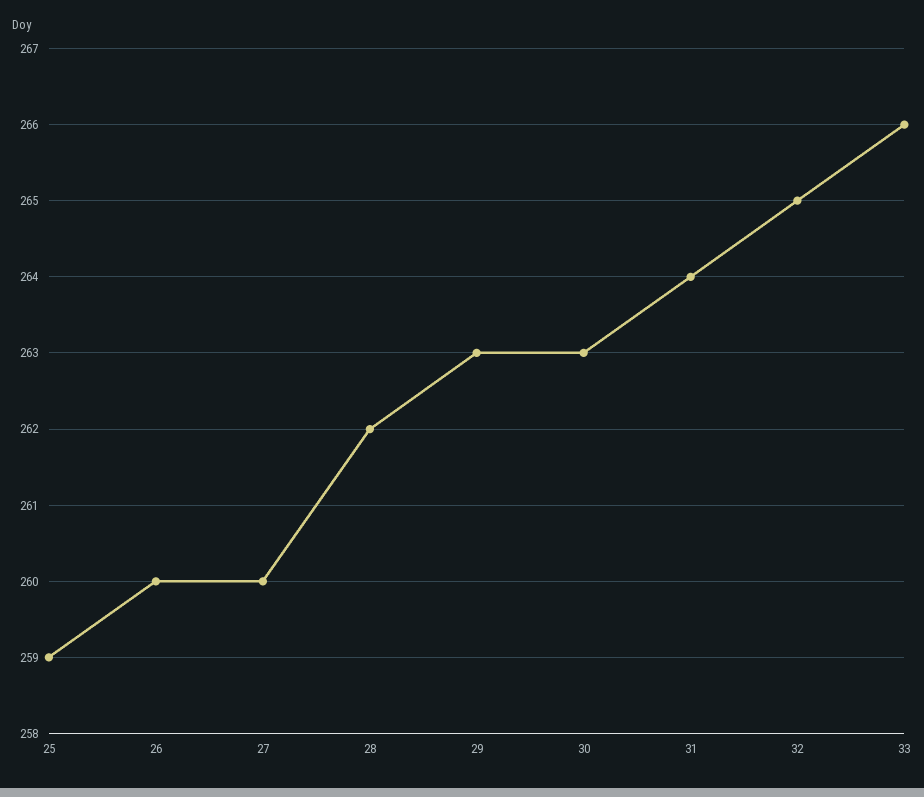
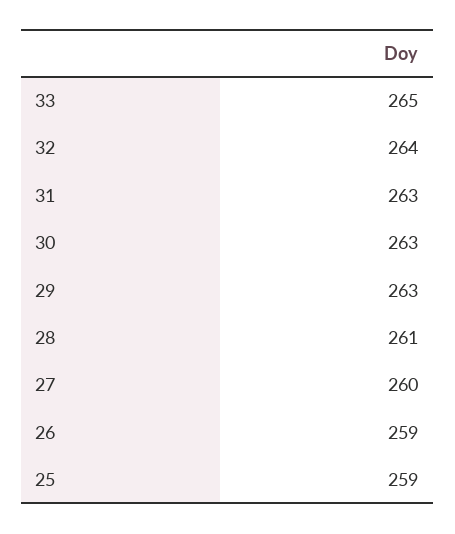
26: 260 -> 259
28: 262 -> 261
31: 264 -> 263
32: 265 -> 264
33: 266 -> 265

